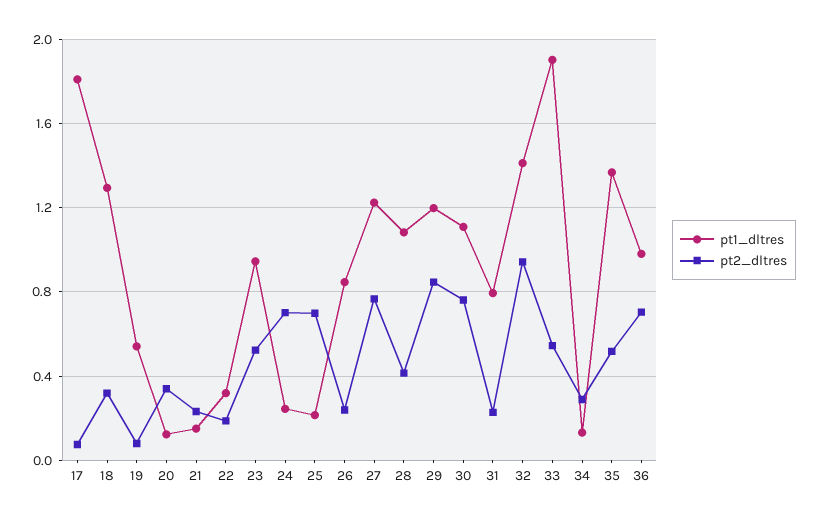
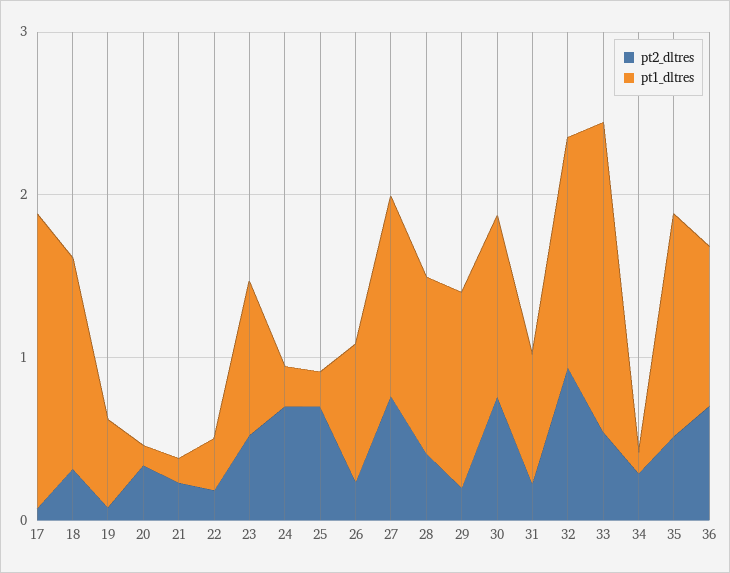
pt2_dltres, 29: 0.85 -> 0.2

